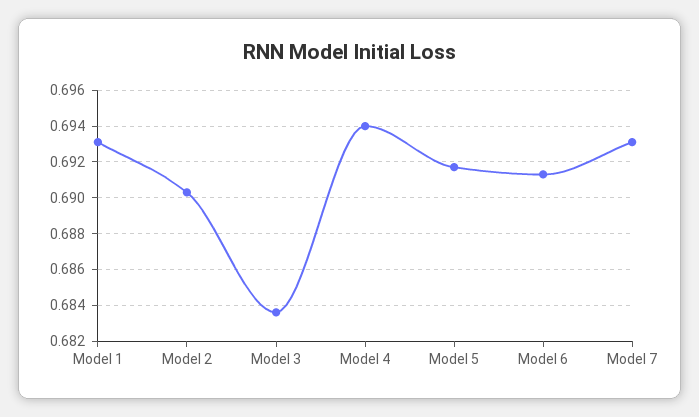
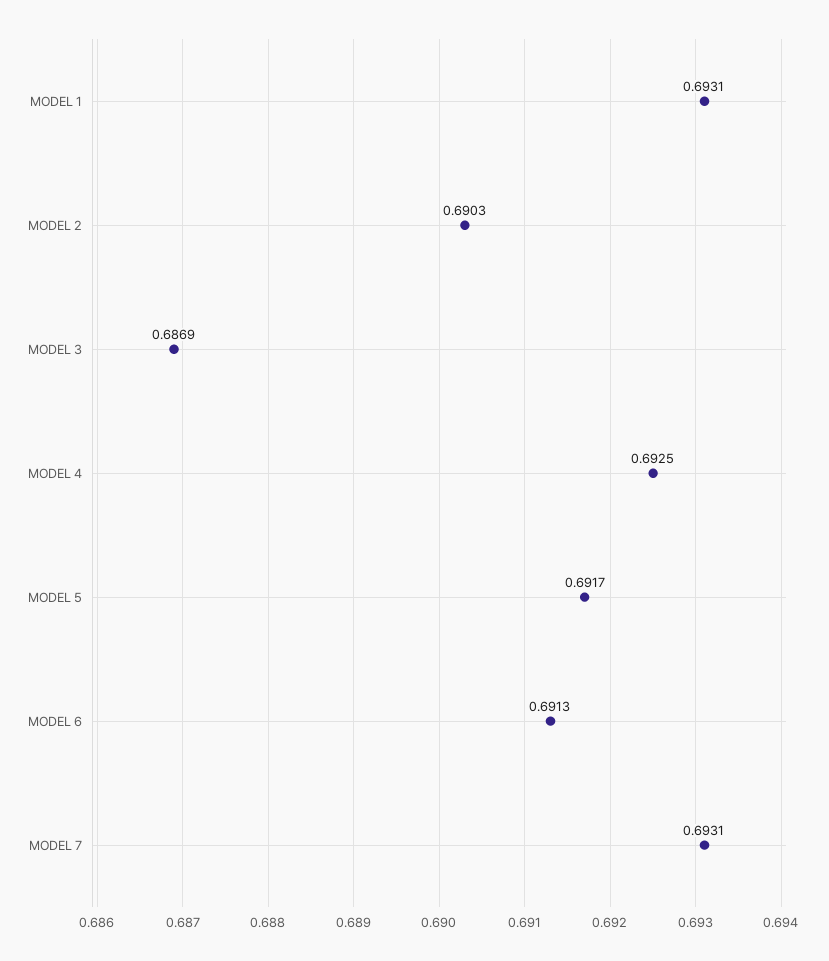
Model 3: 0.6835 -> 0.6869
Model 4: 0.694 -> 0.6925

